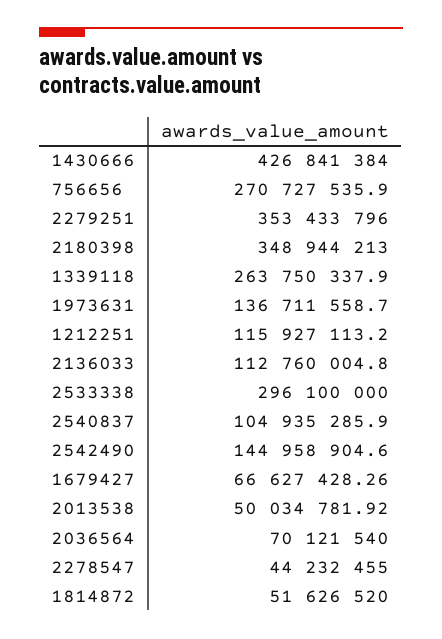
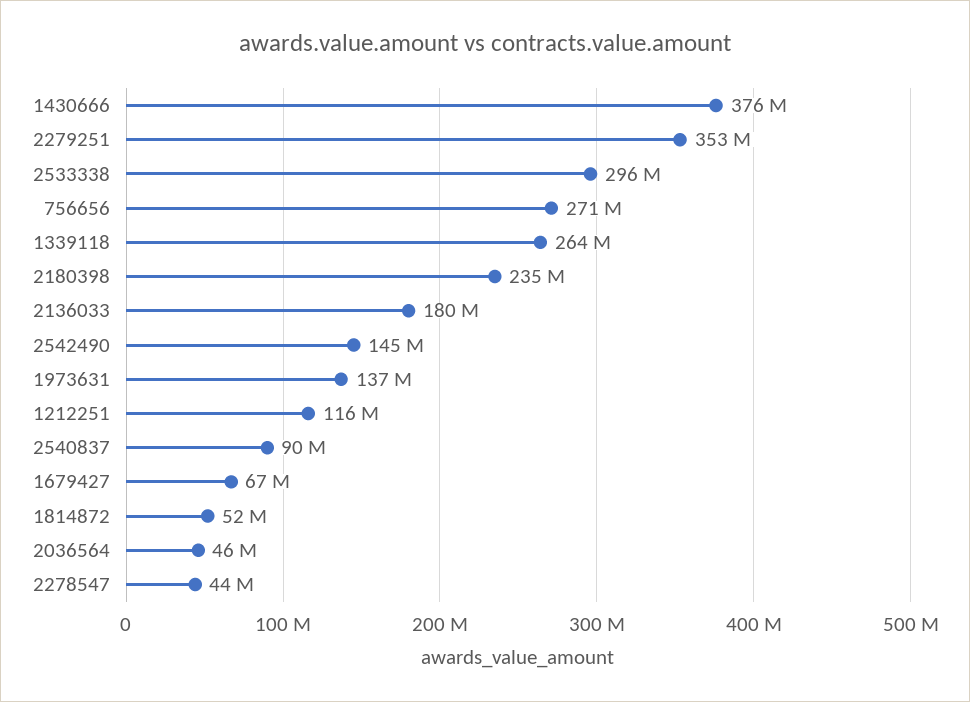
1430666: 426841384 -> 376000000
2180398: 348944213 -> 235000000
2136033: 112760004.8 -> 180000000
2540837: 104935285.9 -> 90000000
2013538: 50034781.92 -> none
2036564: 70121540 -> 46000000

